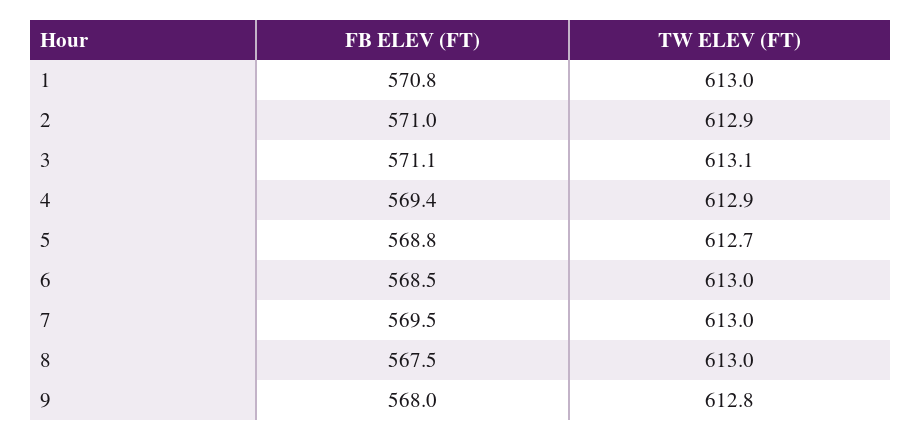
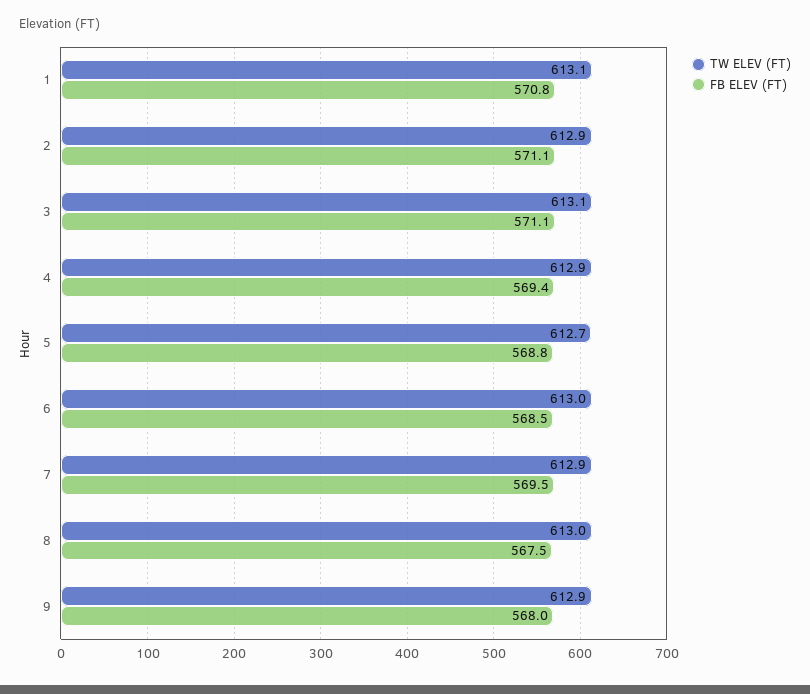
TW ELEV (FT), 1: 613 -> 613.1
FB ELEV (FT), 2: 571 -> 571.1
TW ELEV (FT), 7: 613 -> 612.9
TW ELEV (FT), 9: 612.8 -> 612.9

